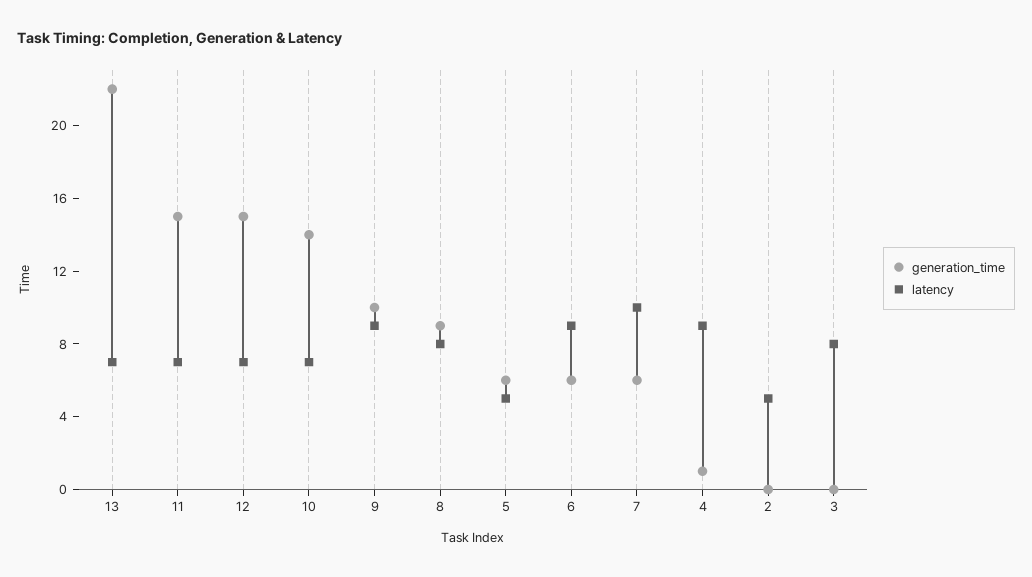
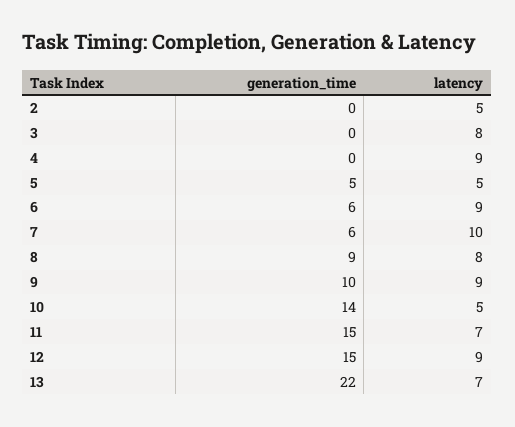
latency, 12: 7 -> 9
latency, 10: 7 -> 5
generation_time, 5: 6 -> 5
generation_time, 4: 1 -> 0

